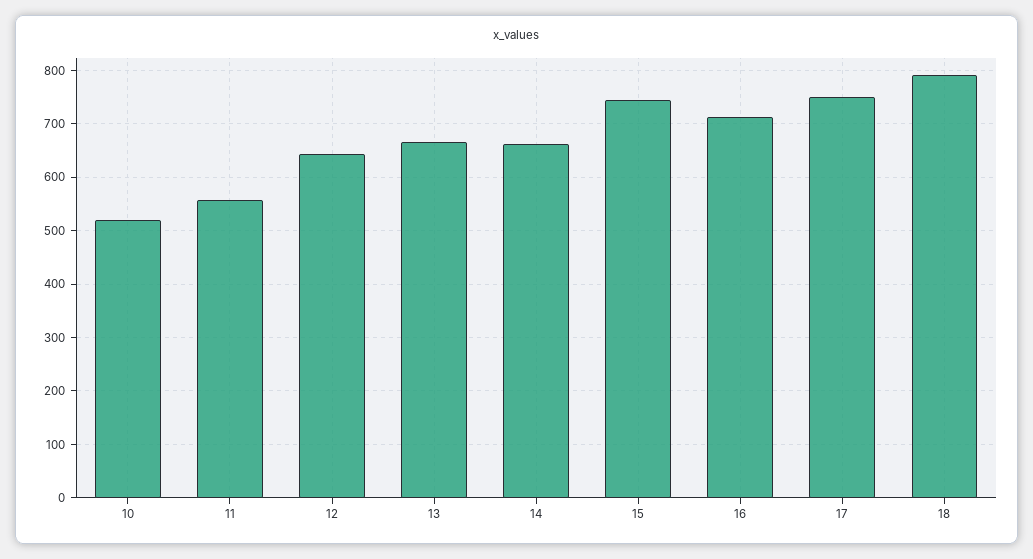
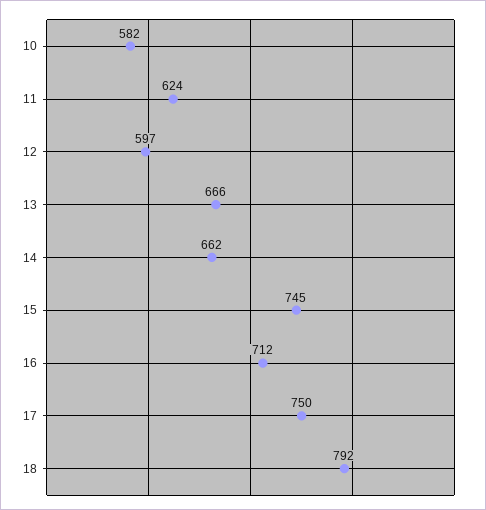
10: 520 -> 582
11: 560 -> 624
12: 640 -> 597

